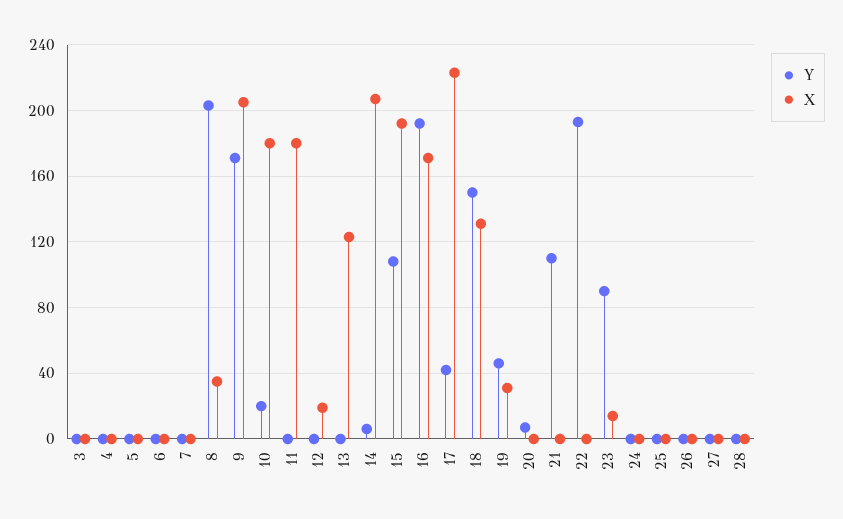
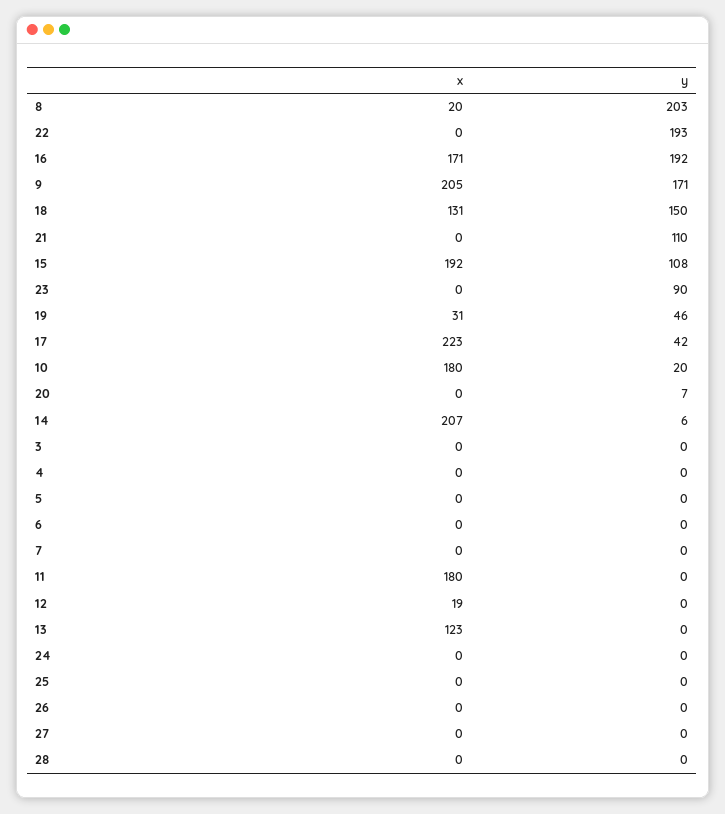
X, 8: 35 -> 20
X, 23: 15 -> 0

